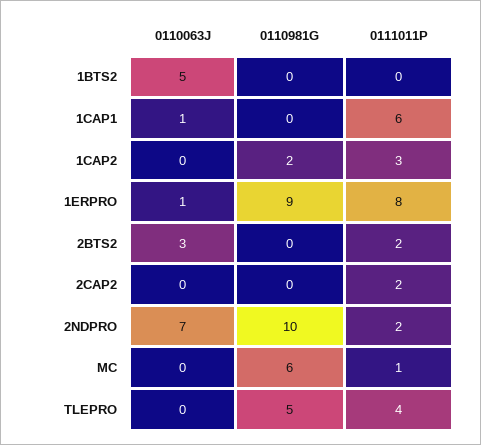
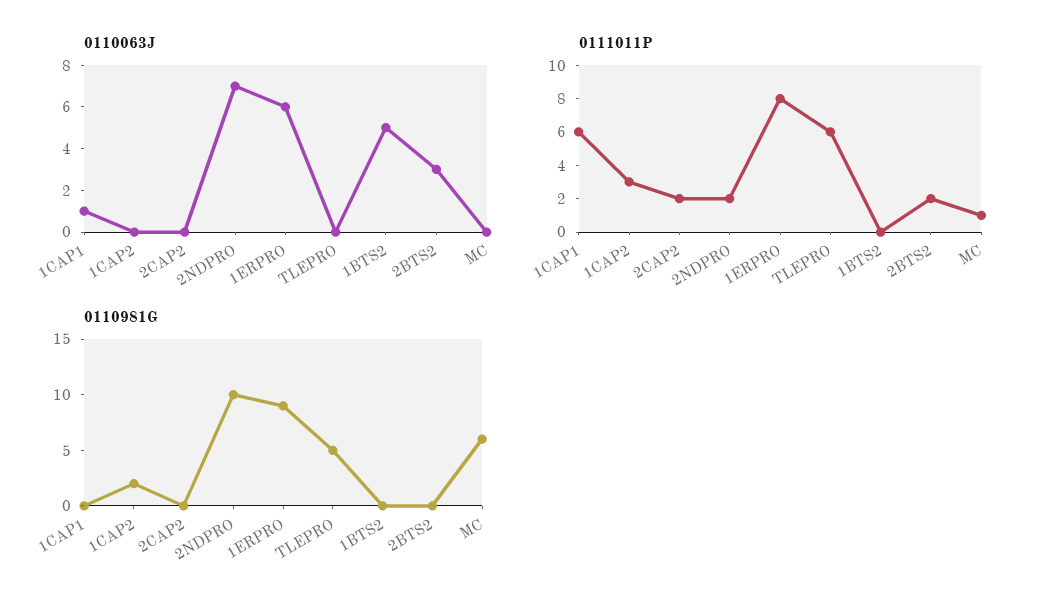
0110063J, 1ERPRO: 1 -> 6
0111011P, TLEPRO: 4 -> 6

